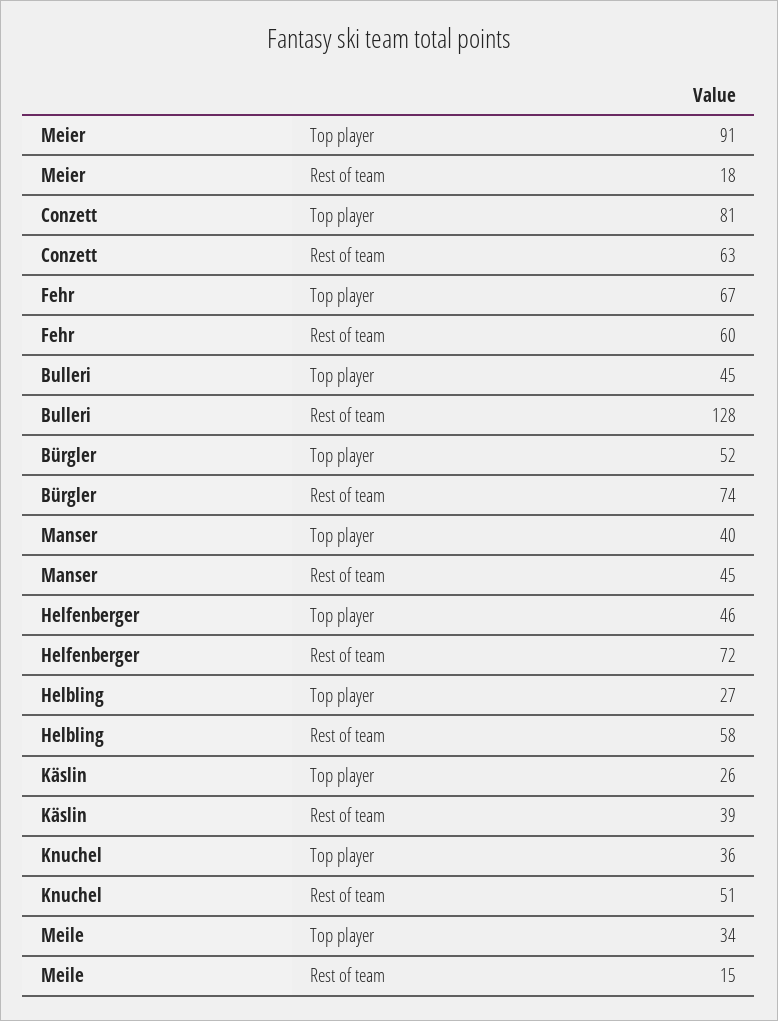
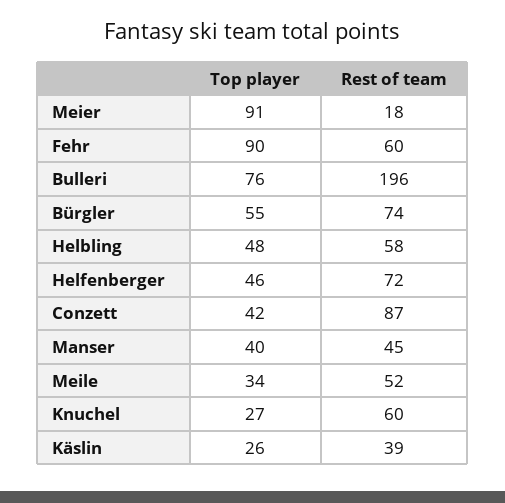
Conzett, Top player: 81 -> 42
Conzett, Rest of team: 63 -> 87
Fehr, Top player: 67 -> 90
Bulleri, Top player: 45 -> 76
Bulleri, Rest of team: 128 -> 196
Bürgler, Top player: 52 -> 55
Helbling, Top player: 27 -> 48
Knuchel, Top player: 36 -> 27
Knuchel, Rest of team: 51 -> 60
Meile, Rest of team: 15 -> 52

